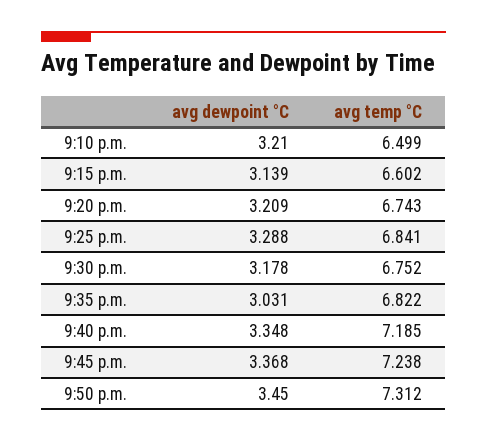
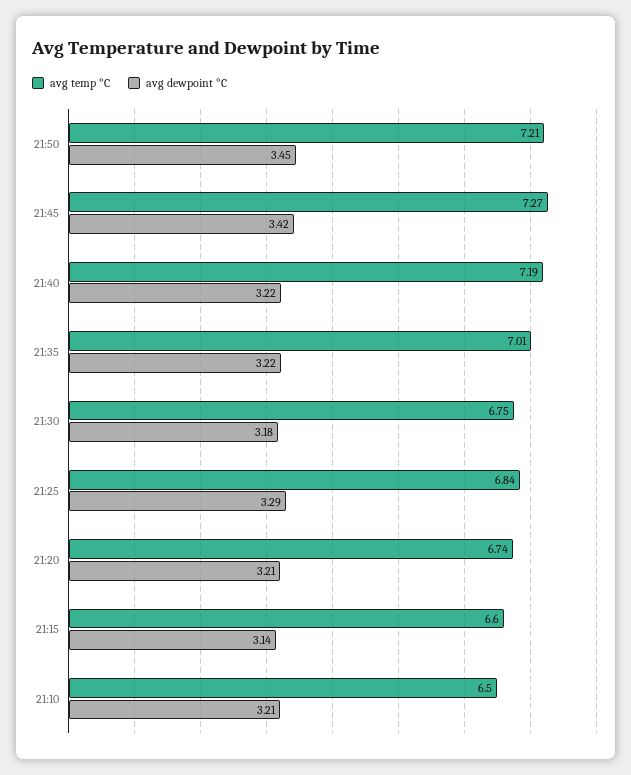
avg dewpoint °C, 9:35 p.m.: 3.031 -> 3.22
avg temp °C, 9:35 p.m.: 6.822 -> 7.01
avg dewpoint °C, 9:40 p.m.: 3.348 -> 3.22
avg dewpoint °C, 9:45 p.m.: 3.368 -> 3.42
avg temp °C, 9:45 p.m.: 7.238 -> 7.27
avg temp °C, 9:50 p.m.: 7.312 -> 7.21

